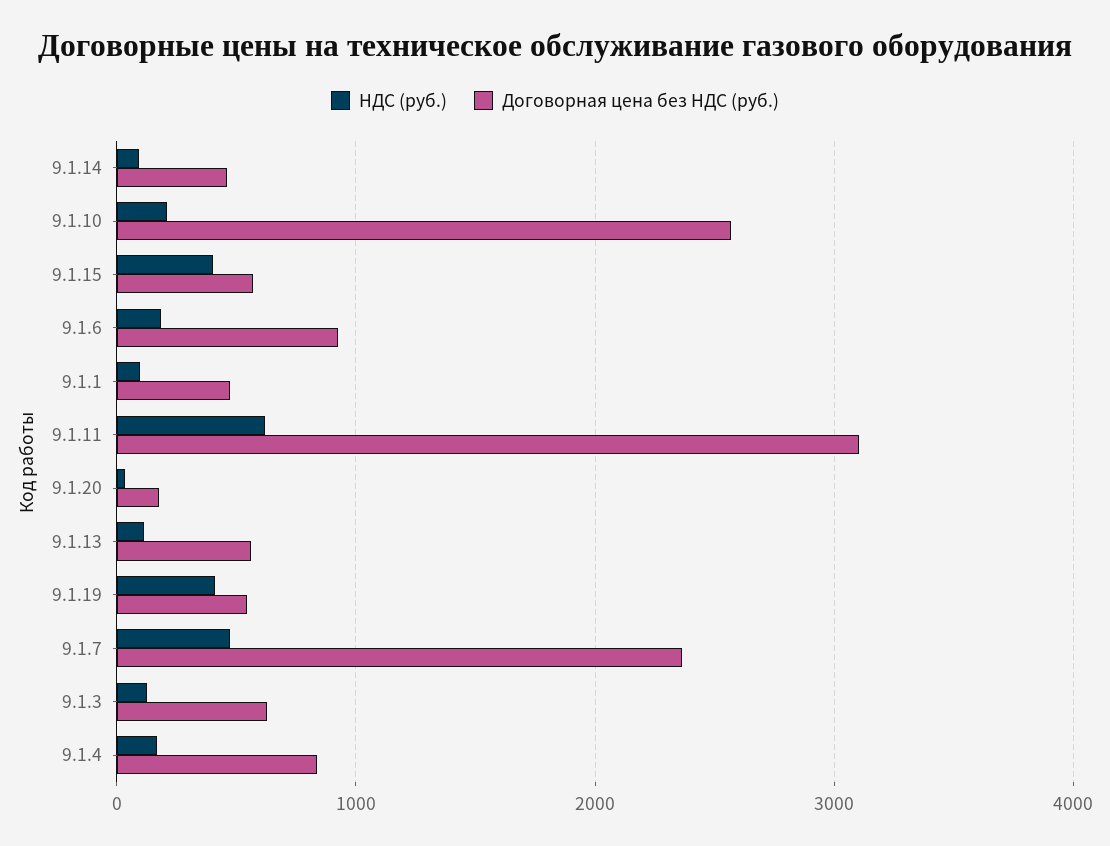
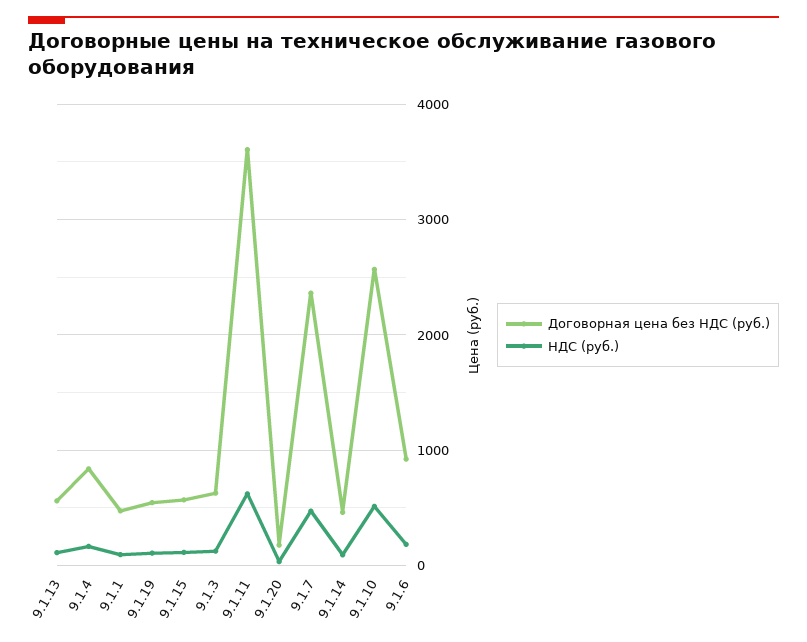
НДС (руб.), 9.1.10: 200 -> 500
НДС (руб.), 9.1.15: 400 -> 100
Договорная цена без НДС (руб.), 9.1.11: 3100 -> 3600
НДС (руб.), 9.1.19: 400 -> 100

